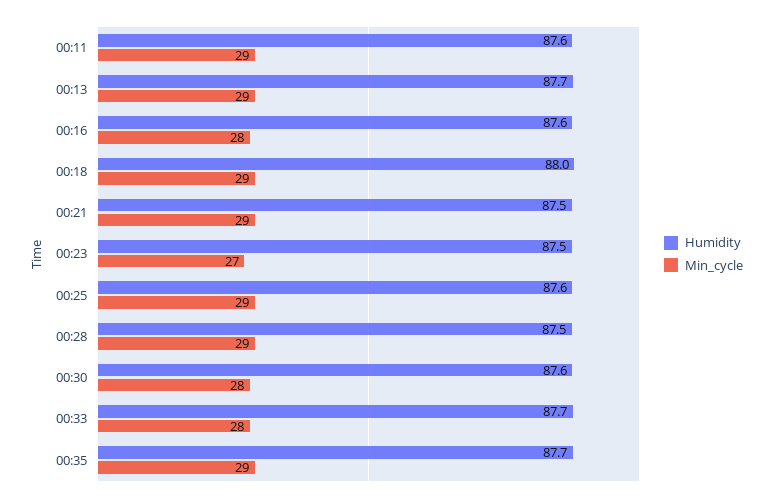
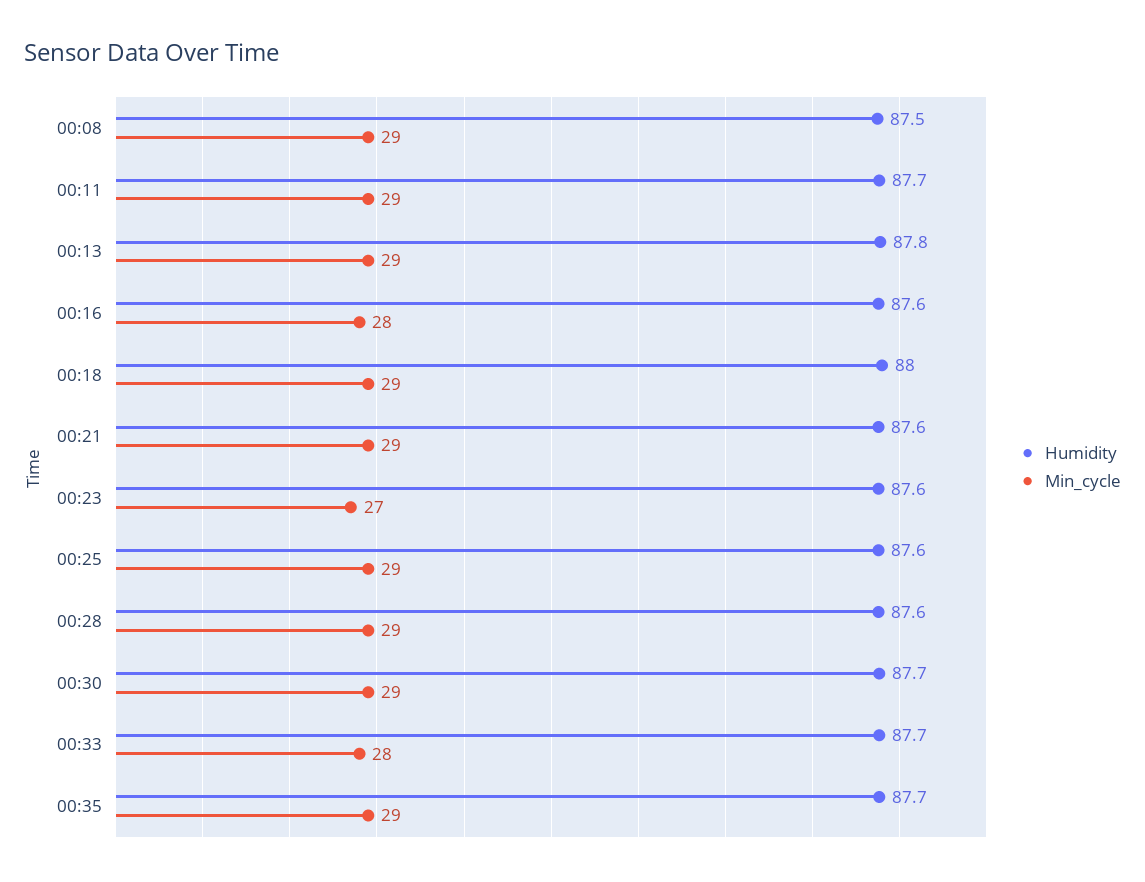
Humidity, 00:11: 87.6 -> 87.7
Humidity, 00:13: 87.7 -> 87.8
Humidity, 00:21: 87.5 -> 87.6
Humidity, 00:23: 87.5 -> 87.6
Humidity, 00:28: 87.5 -> 87.6
Humidity, 00:30: 87.6 -> 87.7
Min_cycle, 00:30: 28 -> 29
Humidity, 00:08: none -> 87.5
Min_cycle, 00:08: none -> 29

